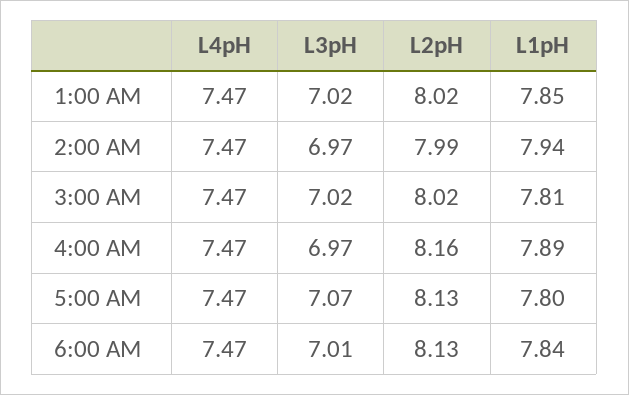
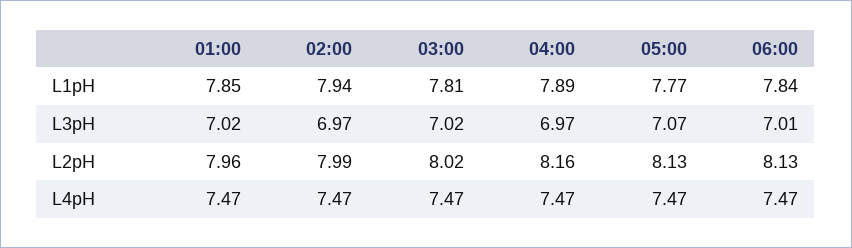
L2pH, 1:00 AM: 8.02 -> 7.96
L1pH, 5:00 AM: 7.8 -> 7.77

